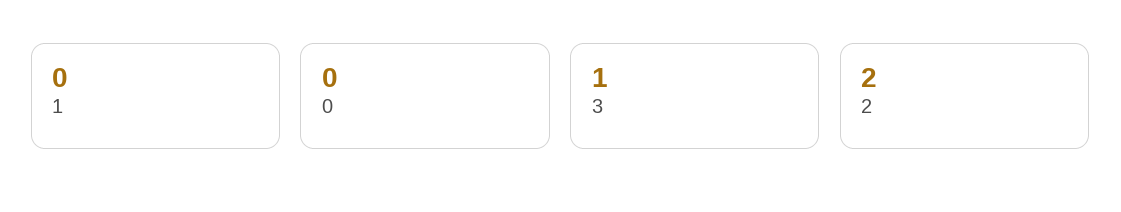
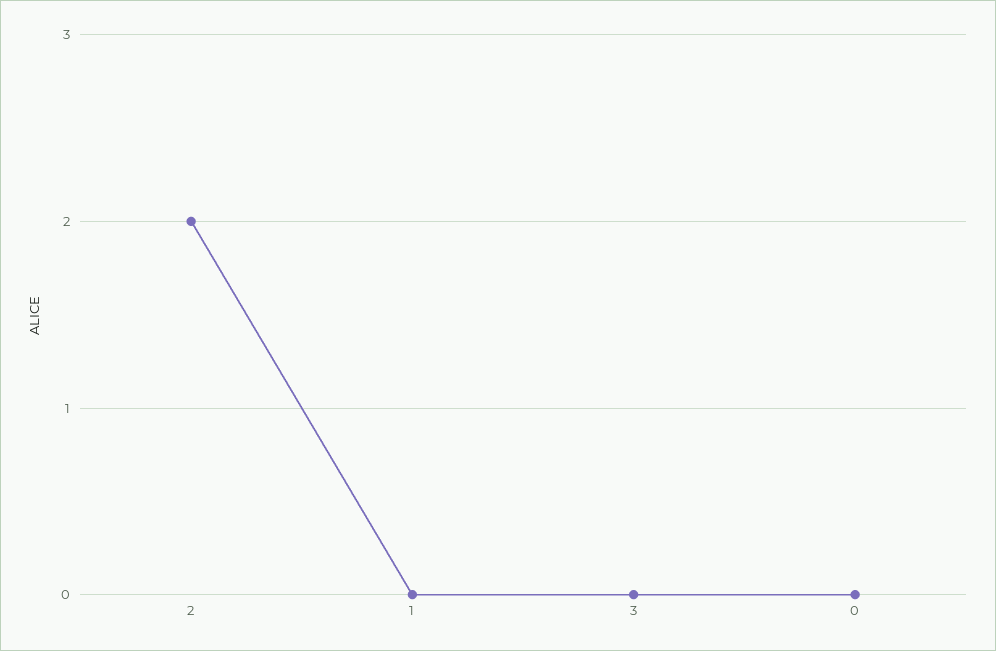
3: 1 -> 0

